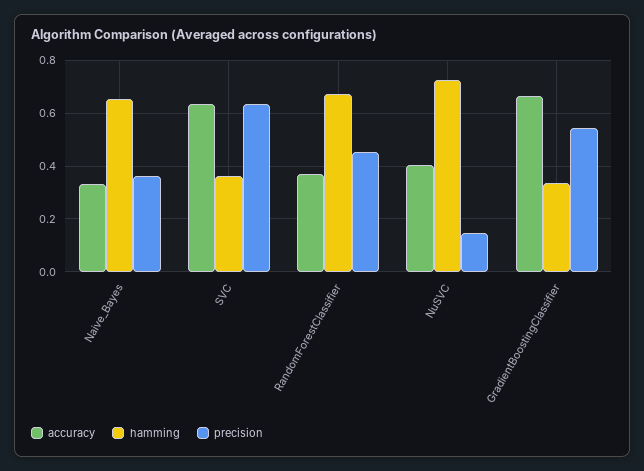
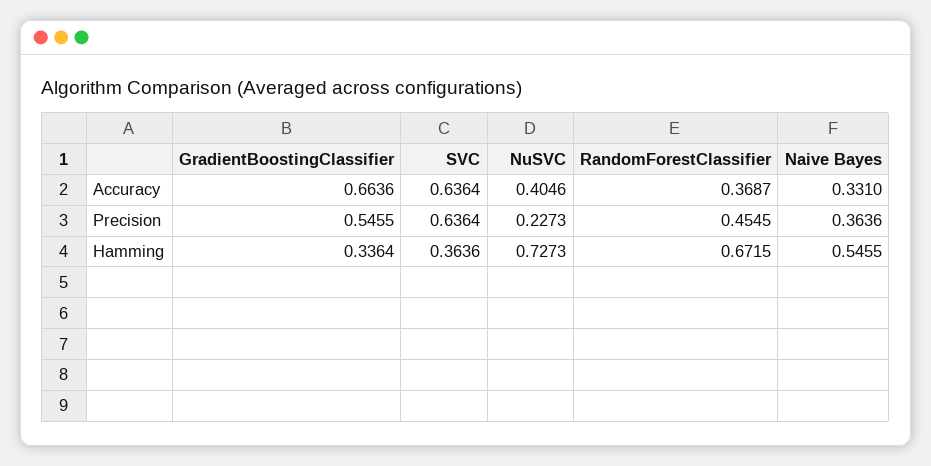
hamming, Naive_Bayes: 0.65 -> 0.5455
precision, NuSVC: 0.15 -> 0.2273

